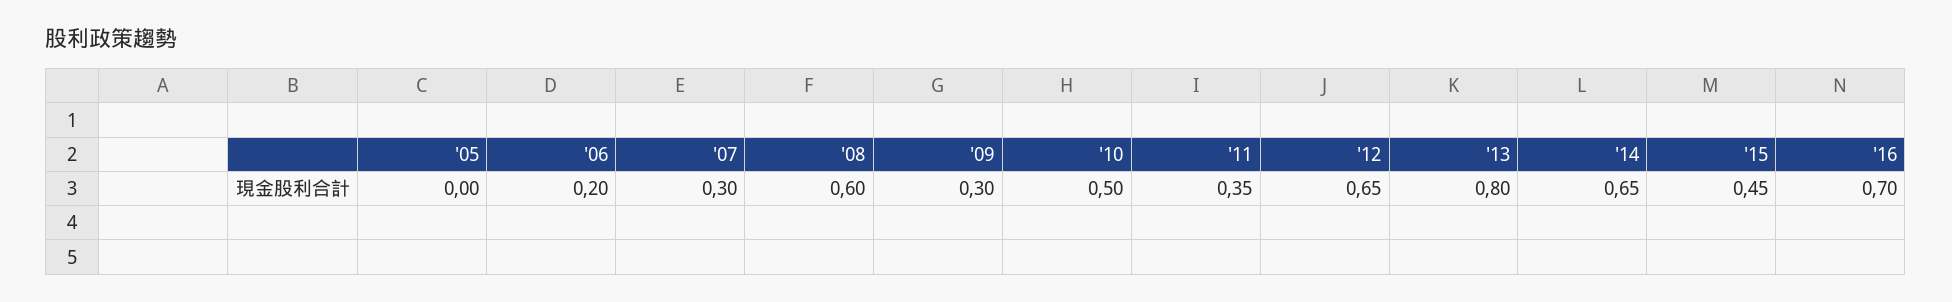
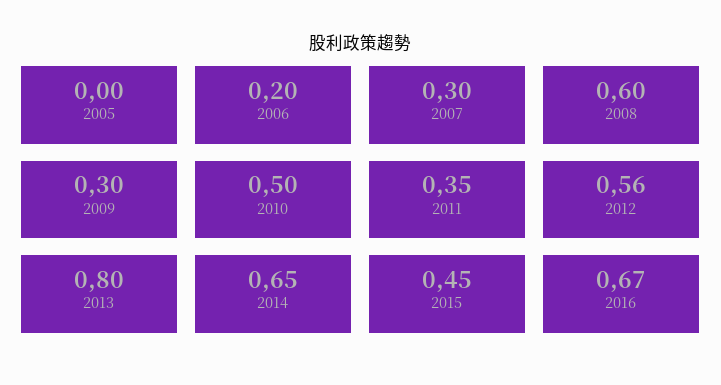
'12: 0.65 -> 0.56
'16: 0.7 -> 0.67

